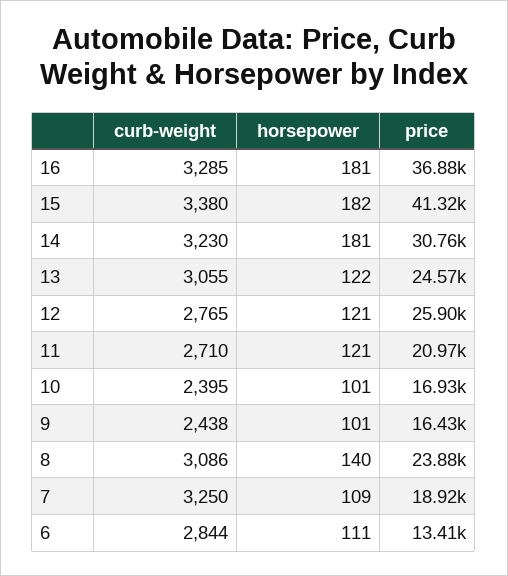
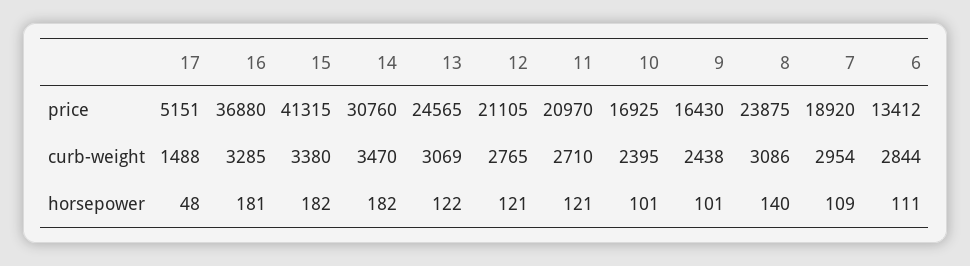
curb-weight, 14: 3230 -> 3470
horsepower, 14: 181 -> 182
curb-weight, 13: 3055 -> 3069
price, 12: 25900 -> 21105
curb-weight, 7: 3250 -> 2954
price, 17: none -> 5151
curb-weight, 17: none -> 1488
horsepower, 17: none -> 48

